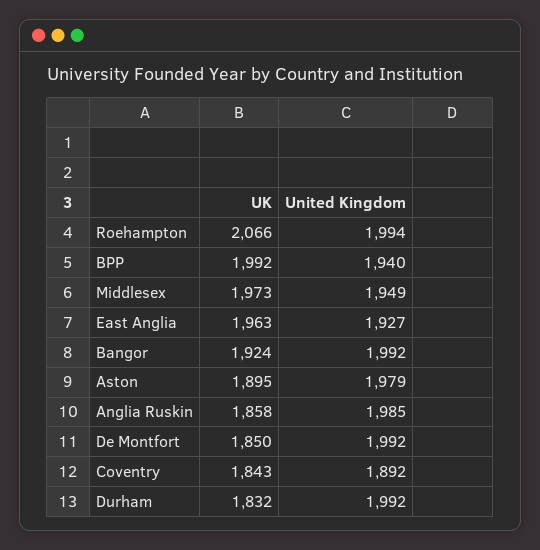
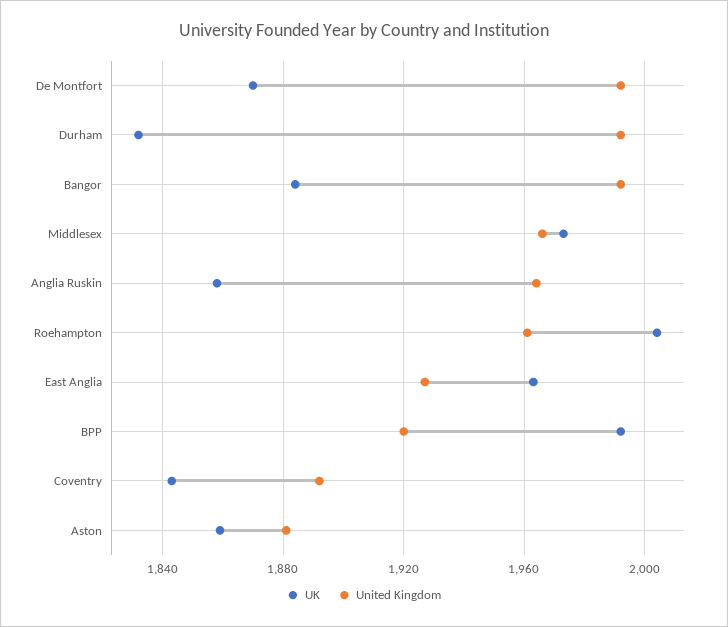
UK, Roehampton: 2066 -> 2005
United Kingdom, Roehampton: 1994 -> 1960
United Kingdom, BPP: 1940 -> 1920
United Kingdom, Middlesex: 1949 -> 1965
UK, Bangor: 1924 -> 1885
UK, Aston: 1895 -> 1860
United Kingdom, Aston: 1979 -> 1880
United Kingdom, Anglia Ruskin: 1985 -> 1965
UK, De Montfort: 1850 -> 1870

